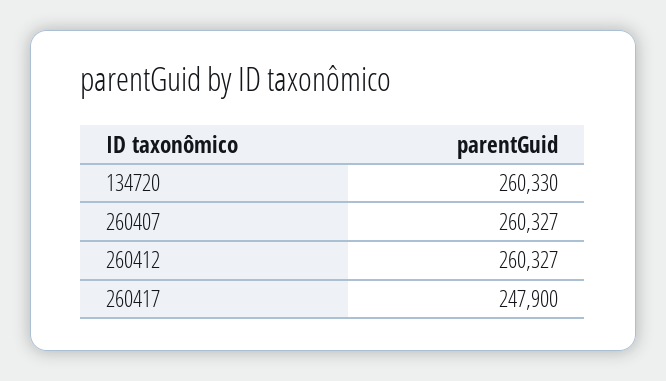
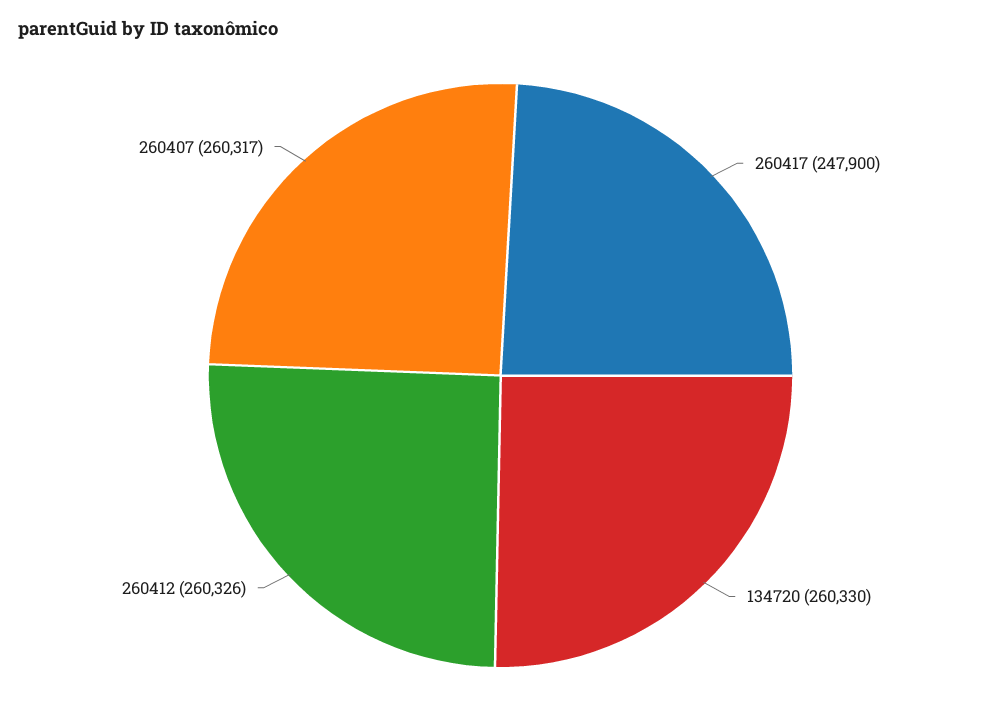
260407: 260327 -> 260317
260412: 260327 -> 260326

